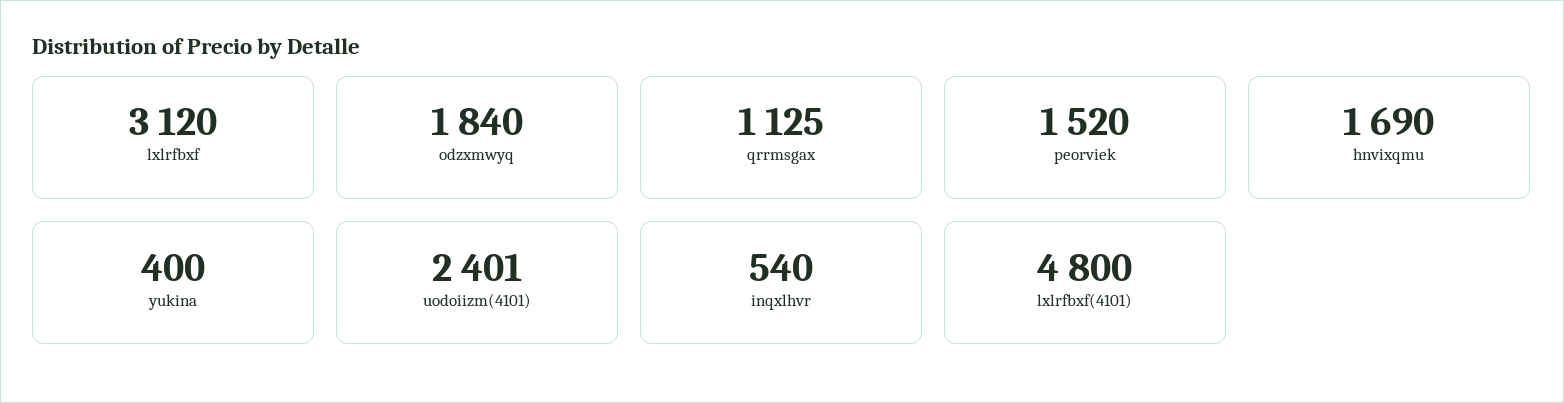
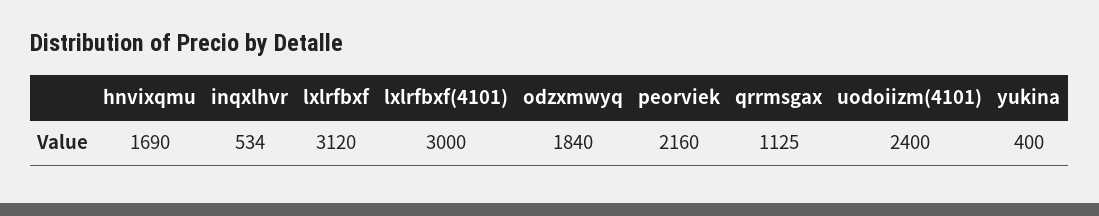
peorviek: 1520 -> 2160
uodoiizm(4101): 2401 -> 2400
inqxlhvr: 540 -> 534
lxlrfbxf(4101): 4800 -> 3000

